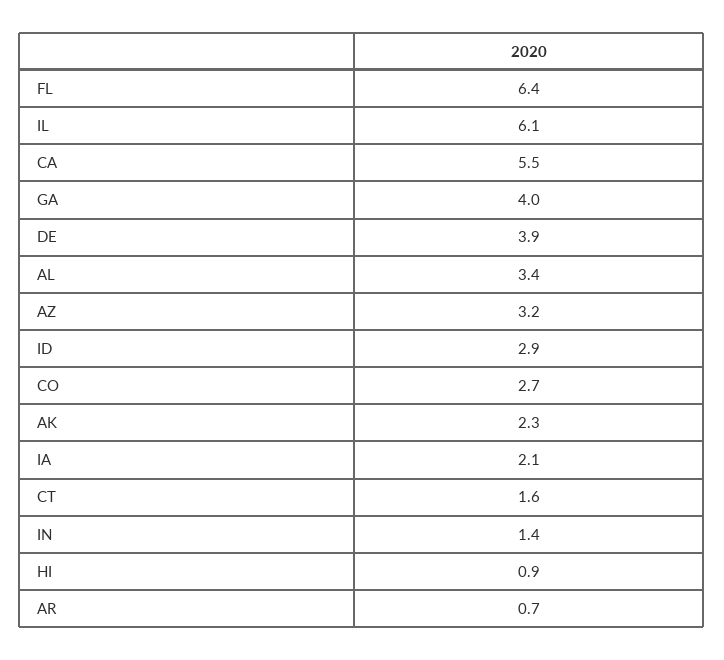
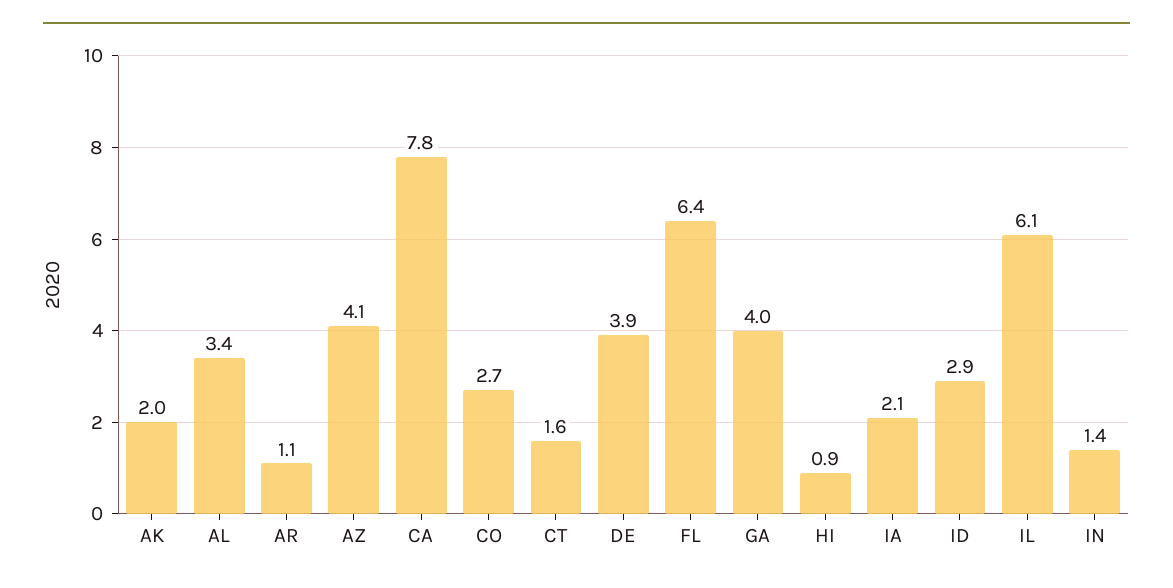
CA: 5.5 -> 7.8
AZ: 3.2 -> 4.1
AK: 2.3 -> 2
AR: 0.7 -> 1.1

